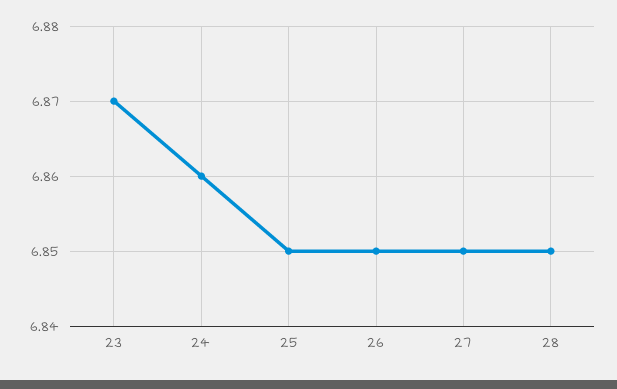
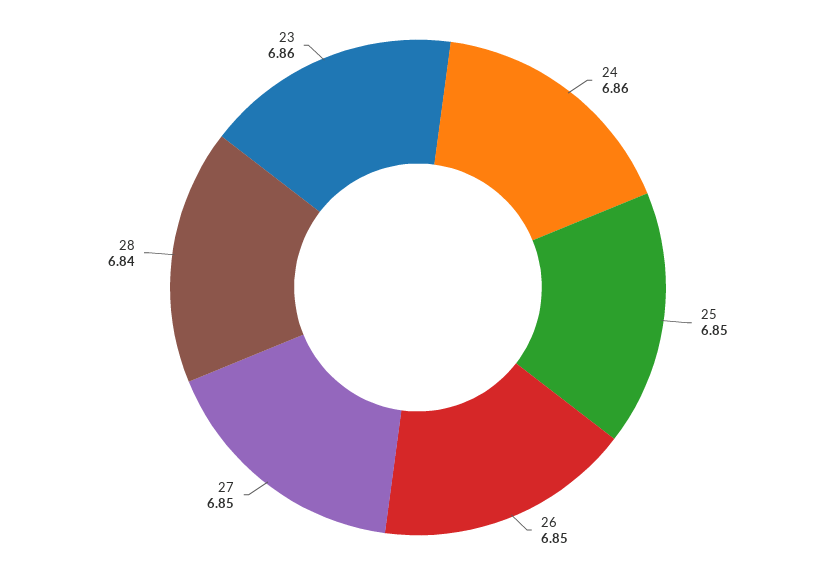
23: 6.87 -> 6.86
28: 6.85 -> 6.84

